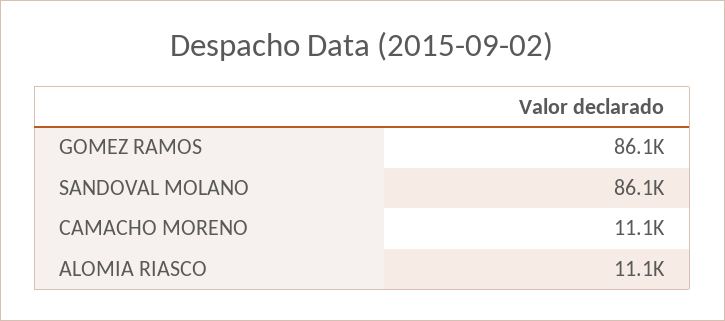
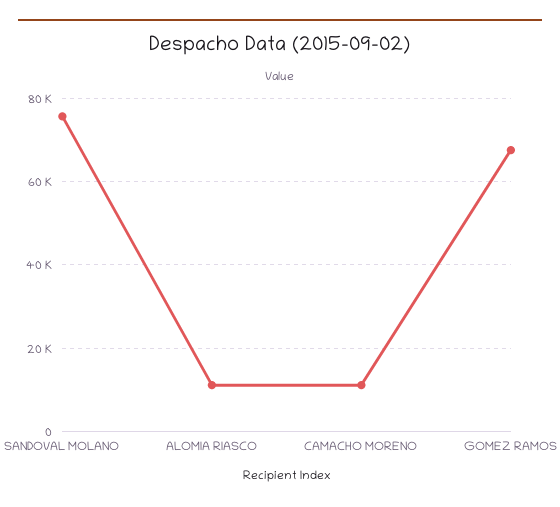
GOMEZ RAMOS: 86100 -> 68000
SANDOVAL MOLANO: 86100 -> 76000

